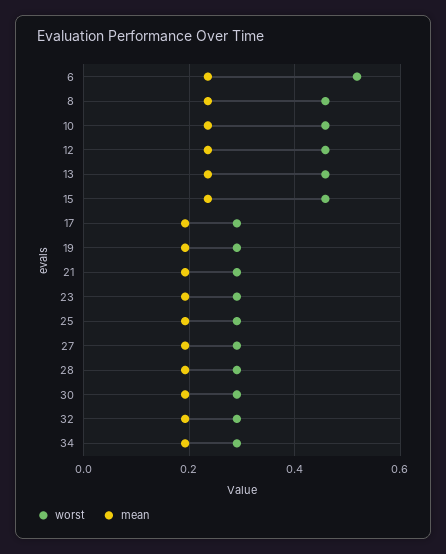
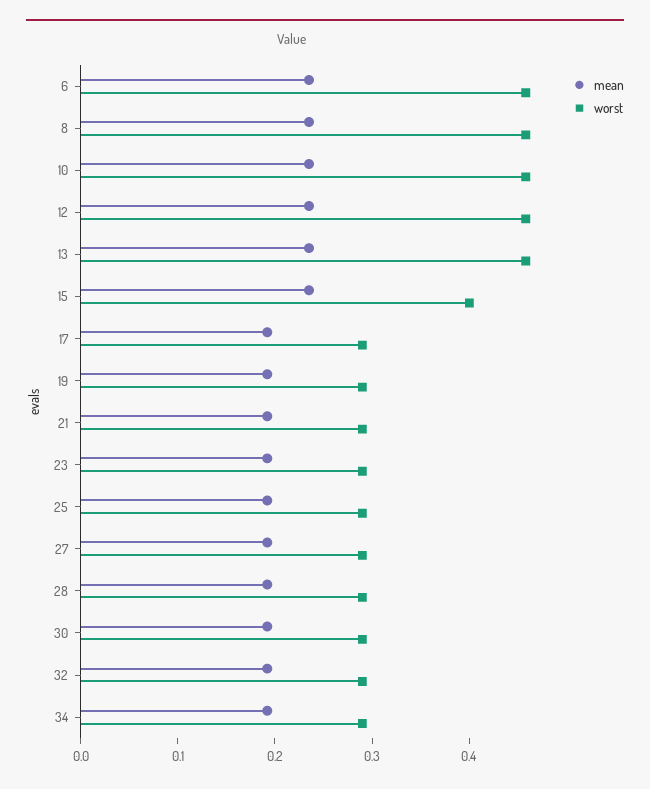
worst, 6: 0.52 -> 0.46
worst, 15: 0.46 -> 0.4

